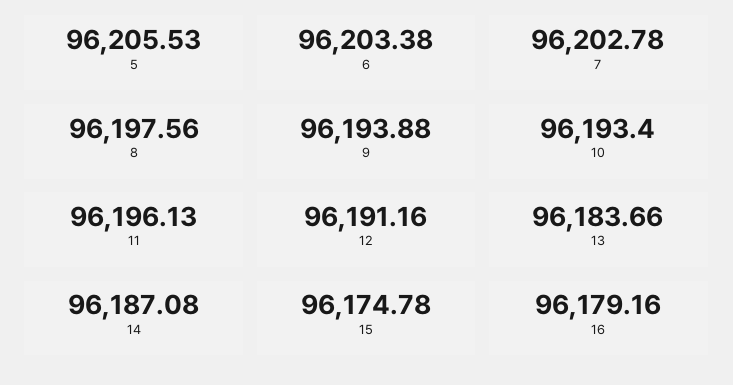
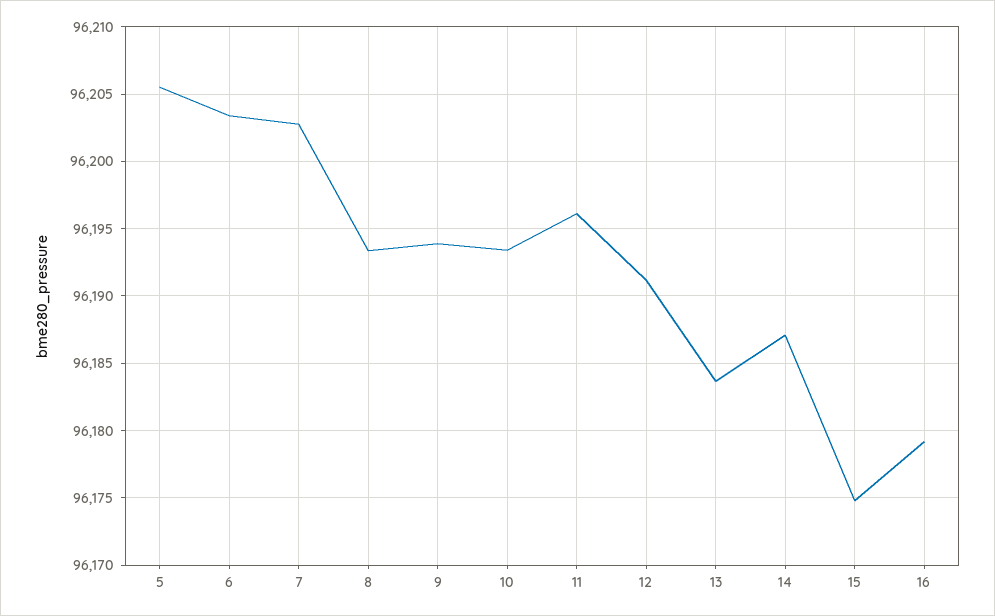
8: 96197.56 -> 96193.5

